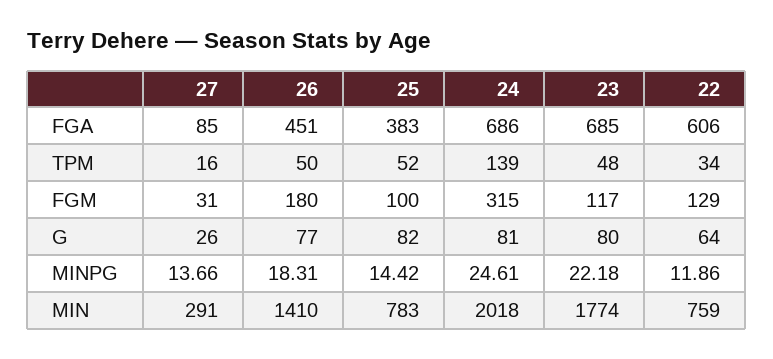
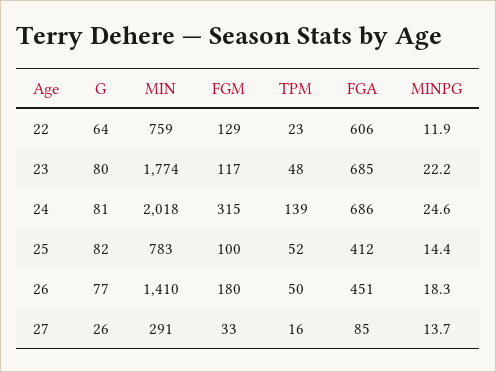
25, FGA: 383 -> 412
22, TPM: 34 -> 23
27, FGM: 31 -> 33

